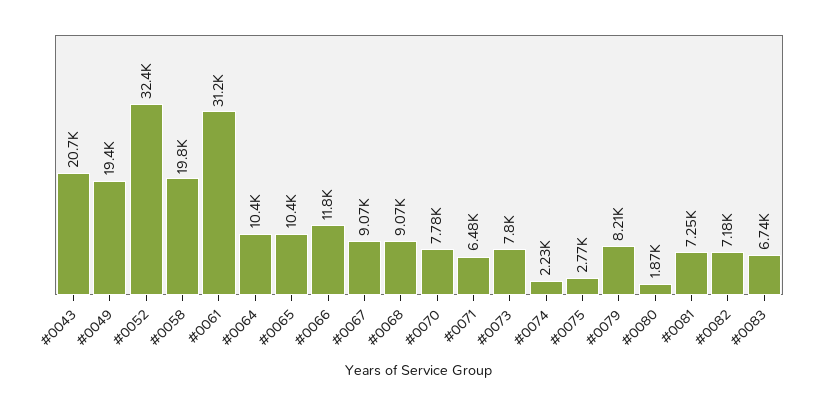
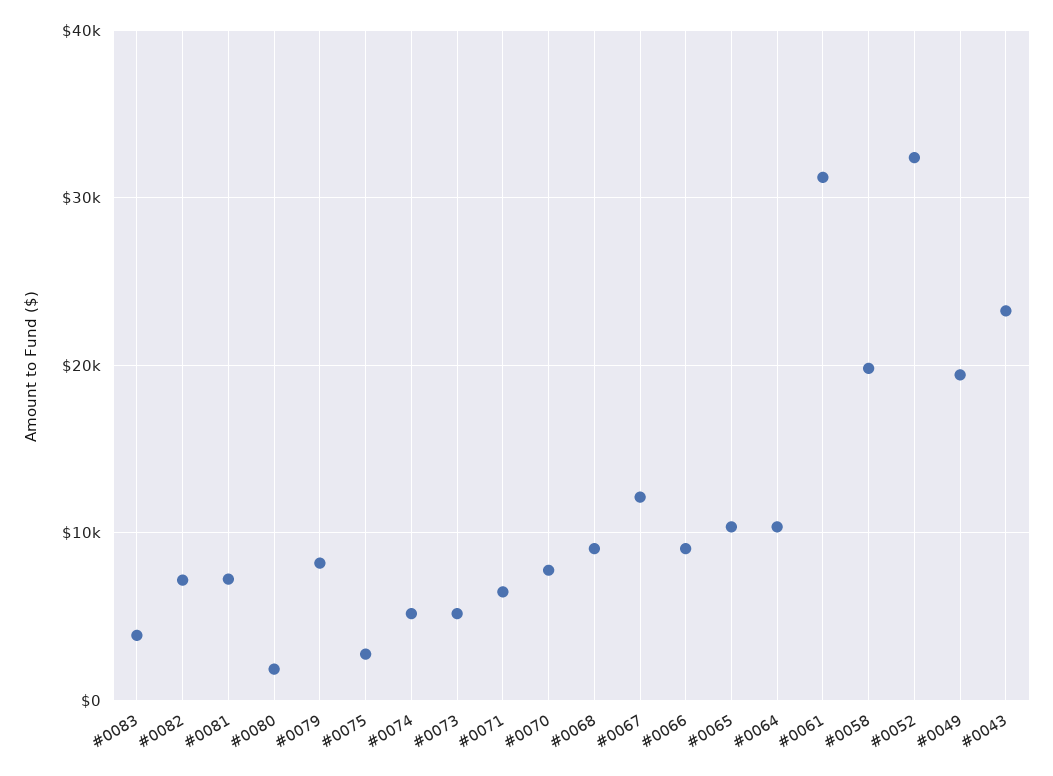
#0043: 20700 -> 23000
#0066: 11800 -> 9000
#0067: 9070 -> 12000
#0073: 7800 -> 5000
#0074: 2230 -> 5000
#0083: 6740 -> 4000

